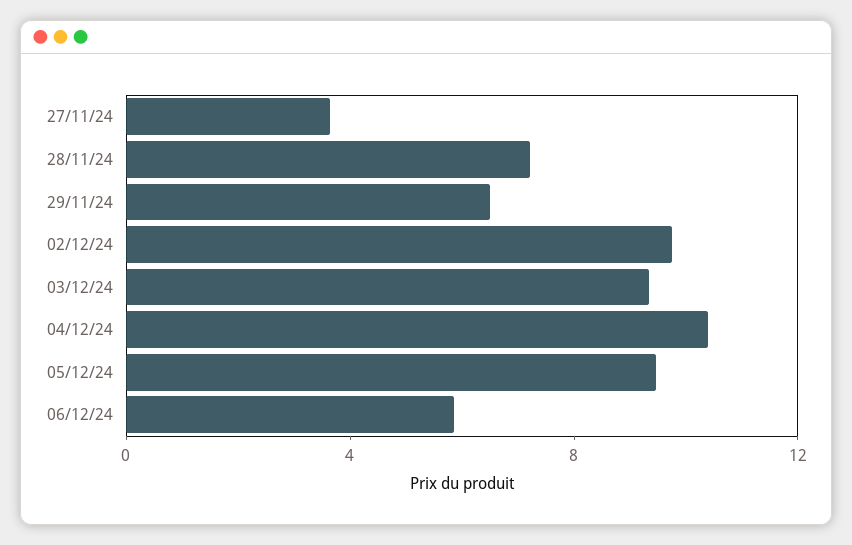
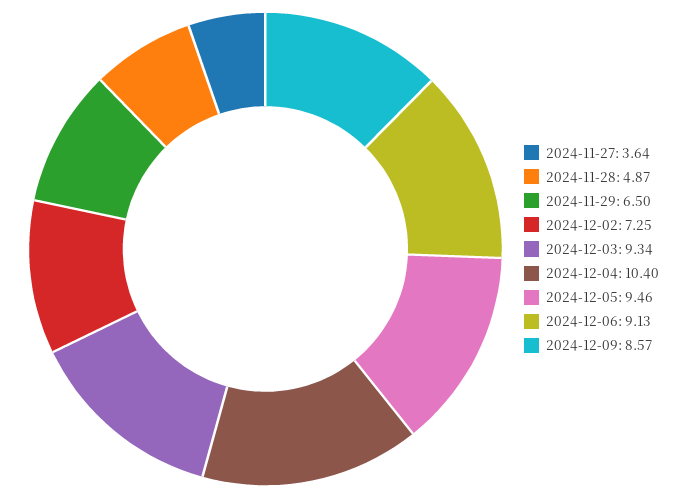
28/11/24: 7 -> 4.87
02/12/24: 10 -> 7.25
06/12/24: 6 -> 9.13
2024-12-09: none -> 8.57

